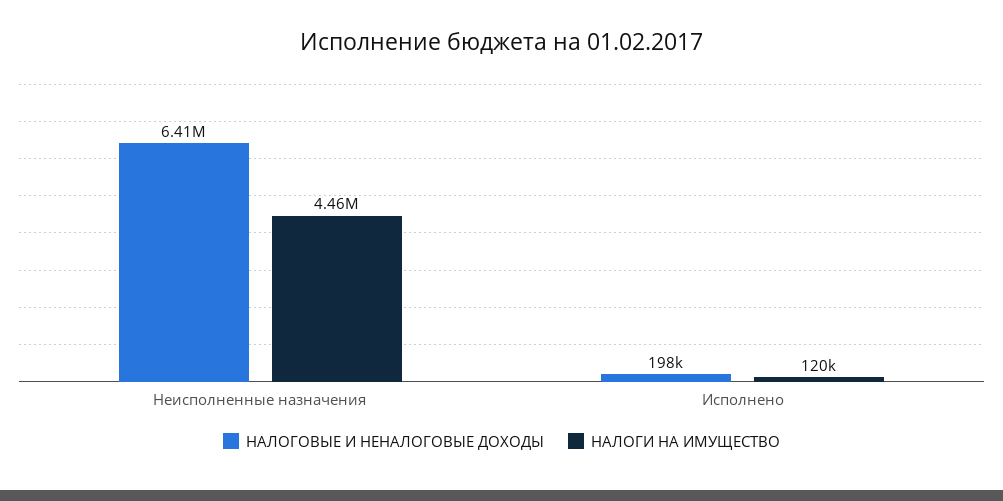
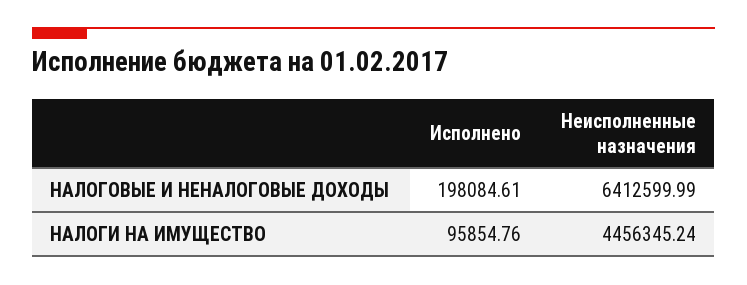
НАЛОГИ НА ИМУЩЕСТВО, Исполнено: 120000 -> 95854.76

